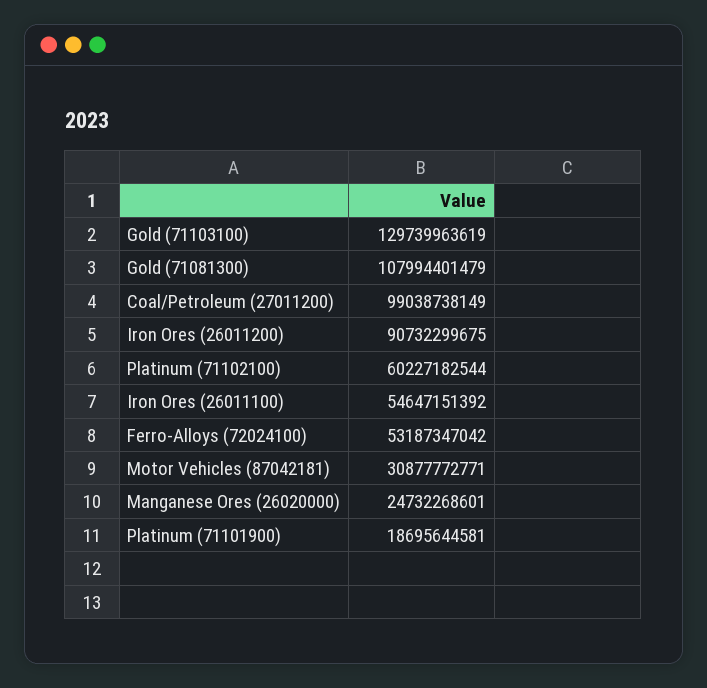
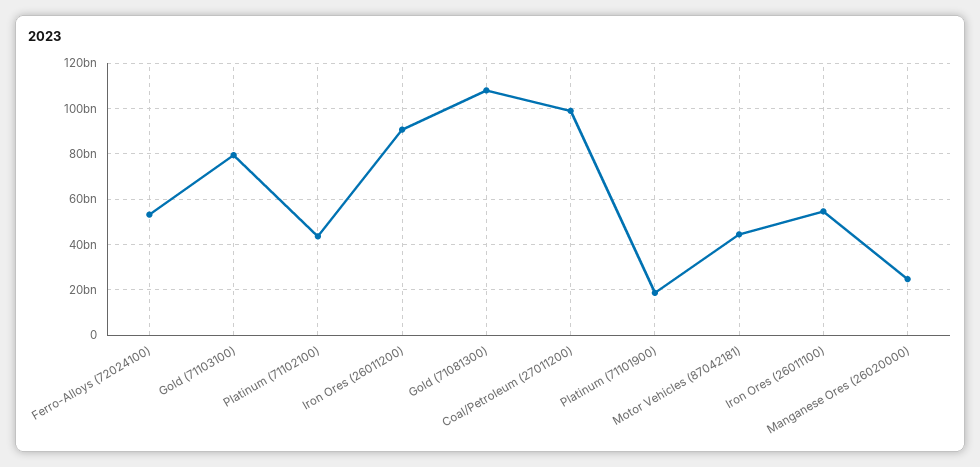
Gold (71103100): 129739963619 -> 80000000000
Platinum (71102100): 60227182544 -> 45000000000
Motor Vehicles (87042181): 30877772771 -> 45000000000

